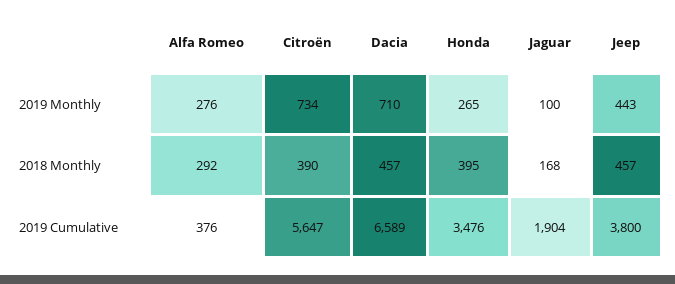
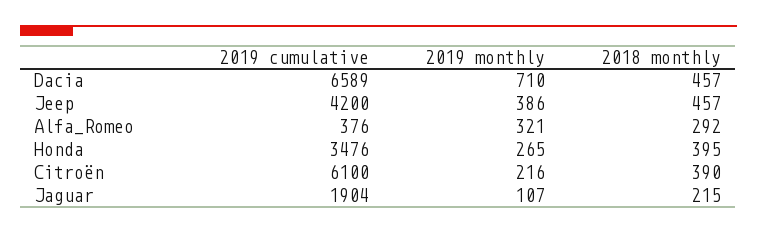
Alfa Romeo, 2019 Monthly: 276 -> 321
Citroën, 2019 Monthly: 734 -> 216
Jaguar, 2019 Monthly: 100 -> 107
Jeep, 2019 Monthly: 443 -> 386
Jaguar, 2018 Monthly: 168 -> 215
Citroën, 2019 Cumulative: 5647 -> 6100
Jeep, 2019 Cumulative: 3800 -> 4200

